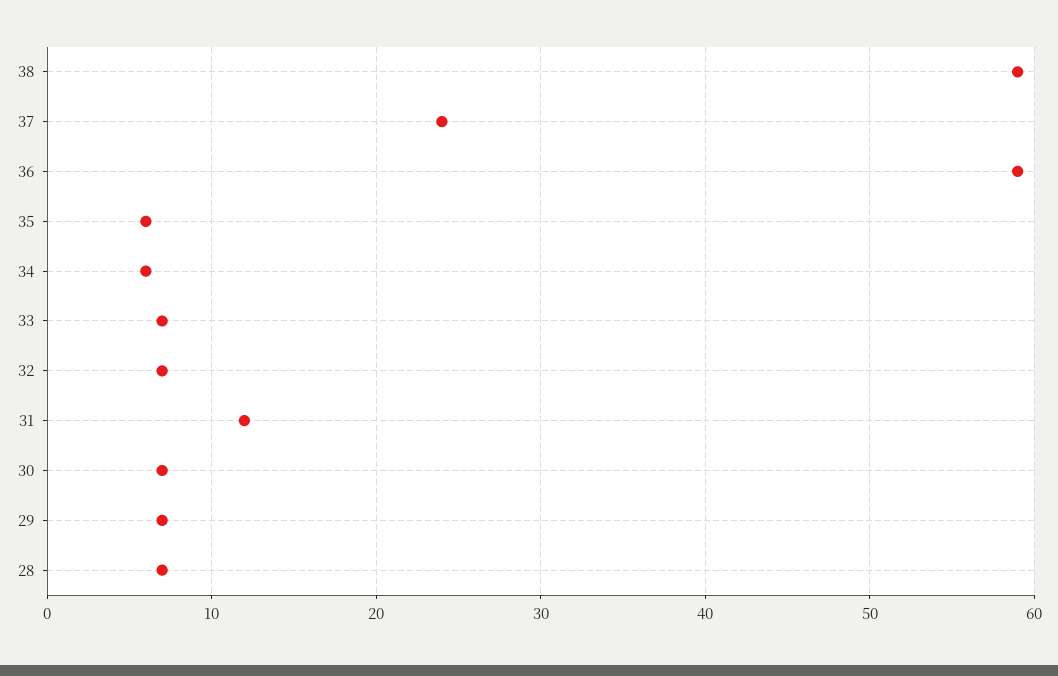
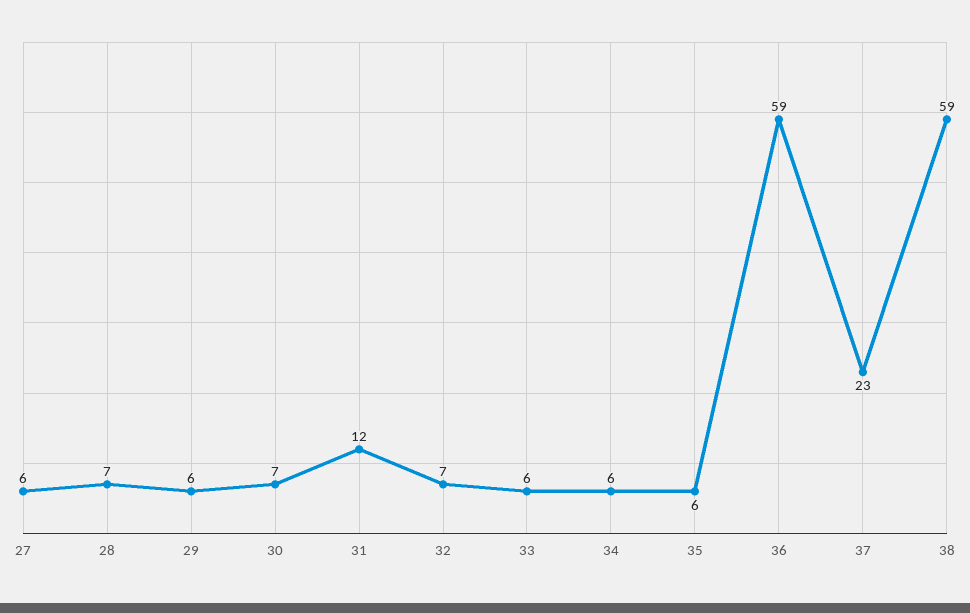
37: 24 -> 23
33: 7 -> 6
29: 7 -> 6
27: none -> 6

